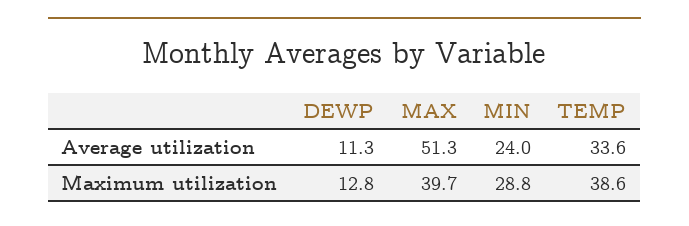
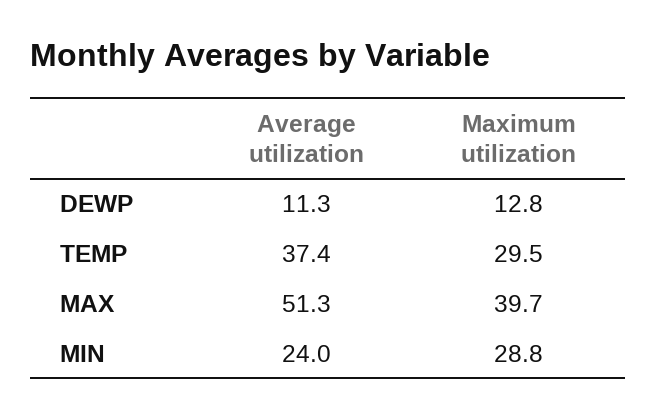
TEMP, Average utilization: 33.6 -> 37.4
TEMP, Maximum utilization: 38.6 -> 29.5

